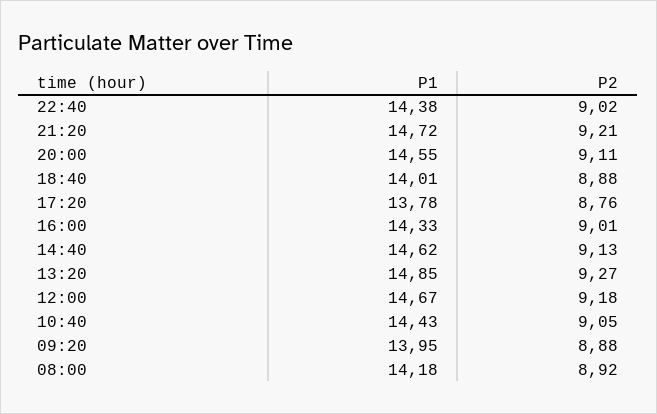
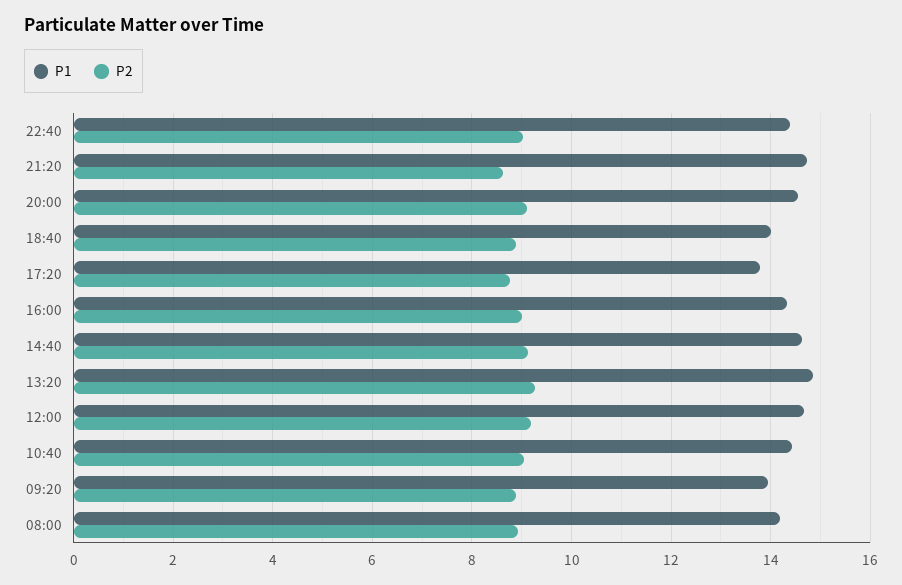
P2, 21:20: 9.21 -> 8.6

